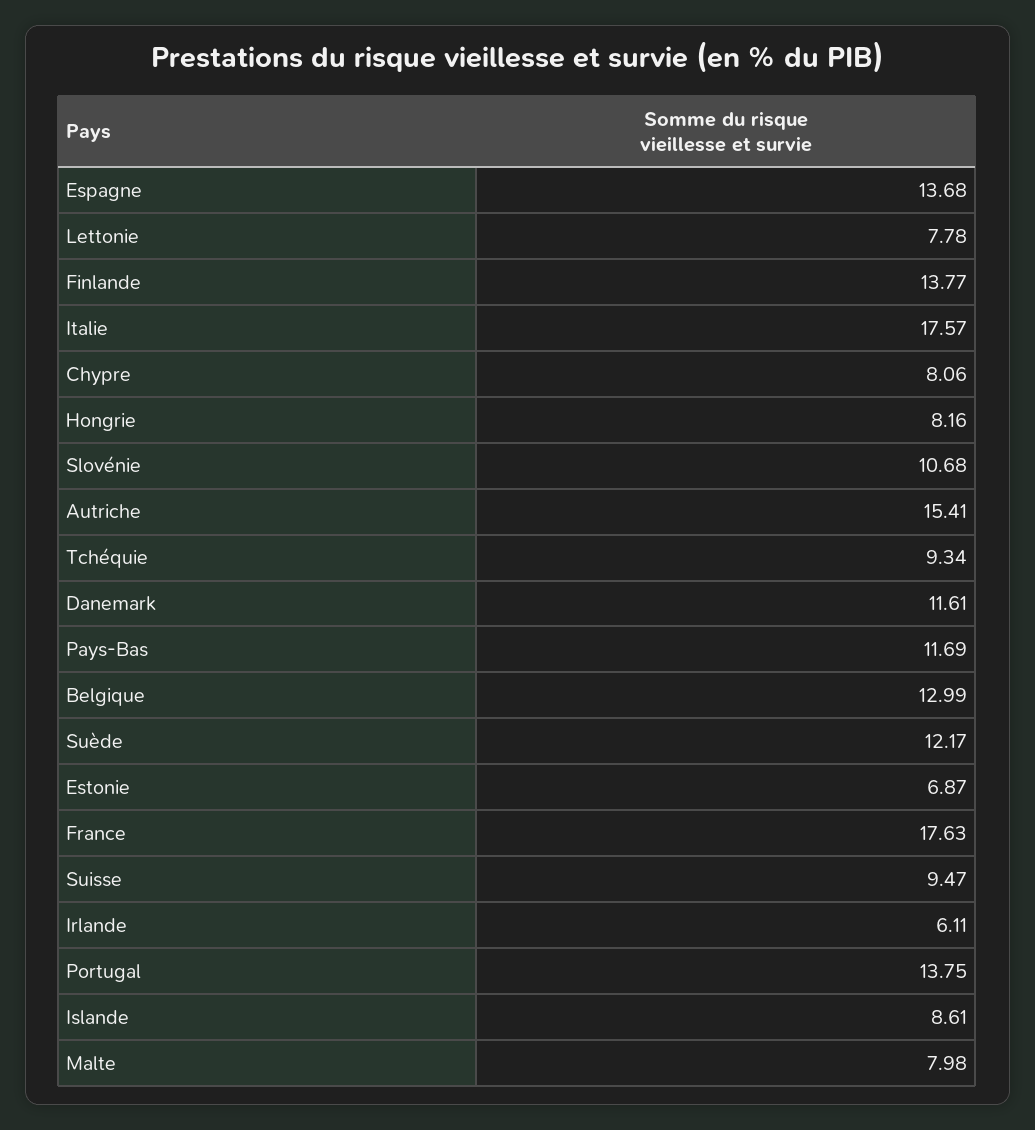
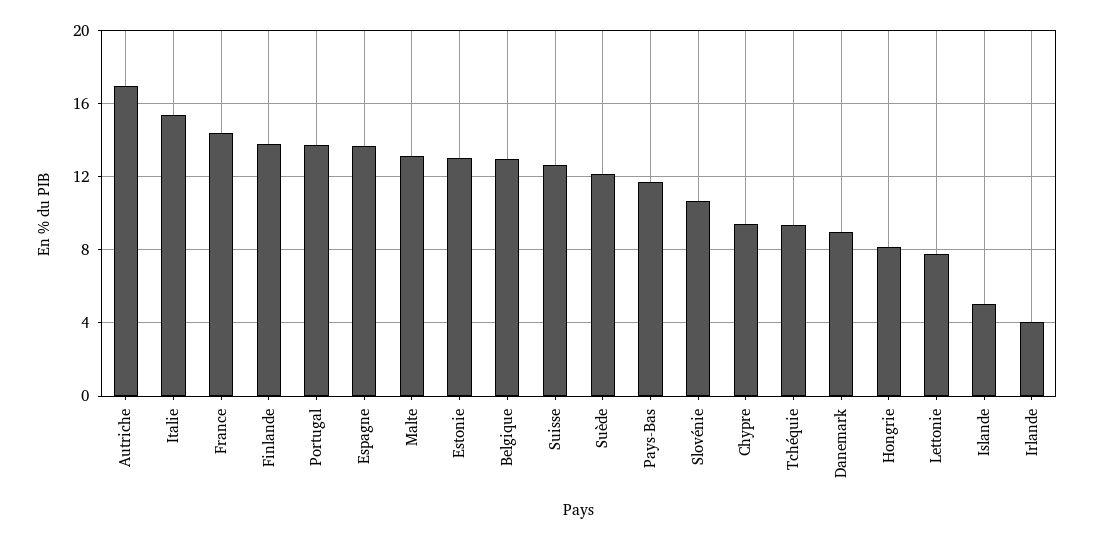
Italie: 17.57 -> 15.5
Chypre: 8.06 -> 9.5
Autriche: 15.41 -> 17
Danemark: 11.61 -> 9
Estonie: 6.87 -> 13
France: 17.63 -> 14.5
Suisse: 9.47 -> 12.5
Irlande: 6.11 -> 4
Islande: 8.61 -> 5
Malte: 7.98 -> 13

